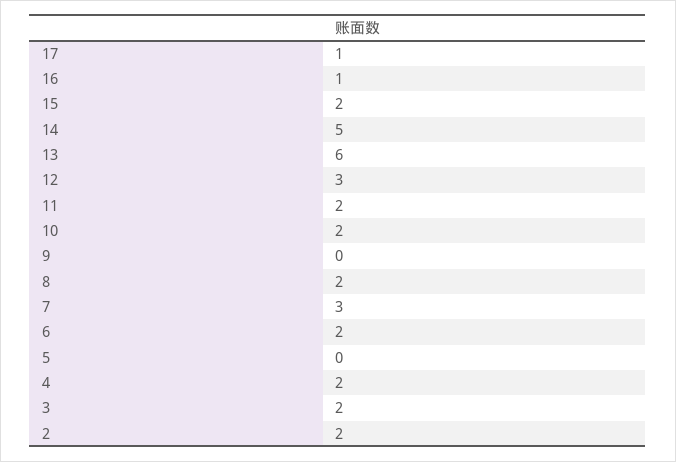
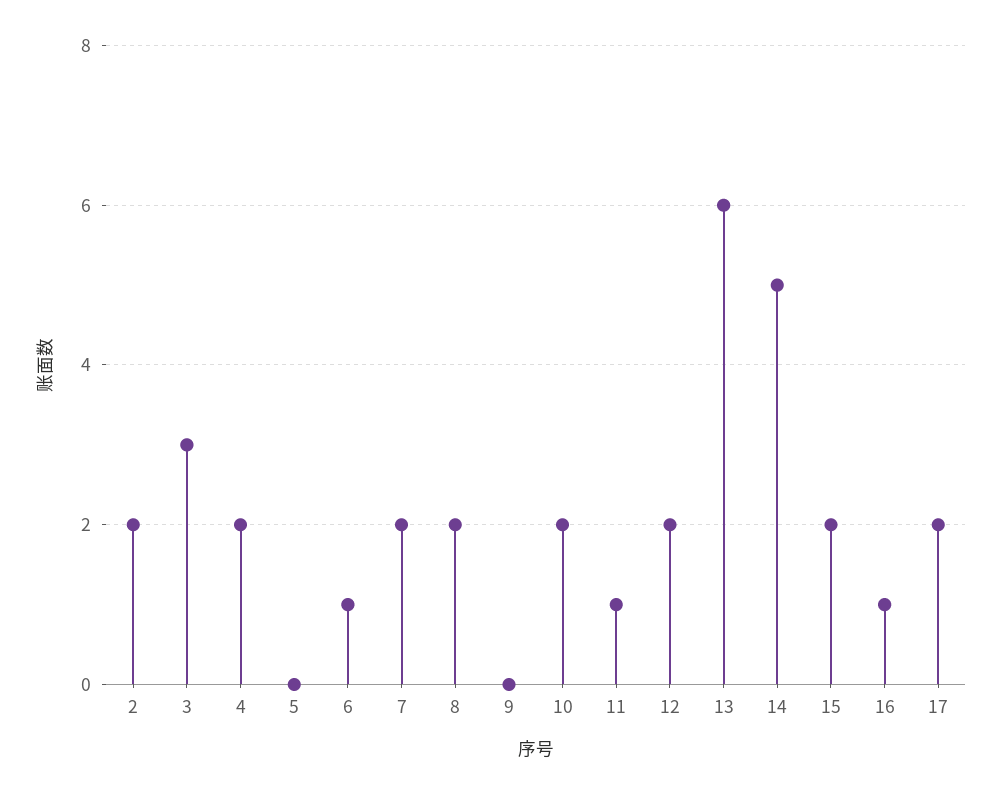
17: 1 -> 2
12: 3 -> 2
11: 2 -> 1
7: 3 -> 2
6: 2 -> 1
3: 2 -> 3

